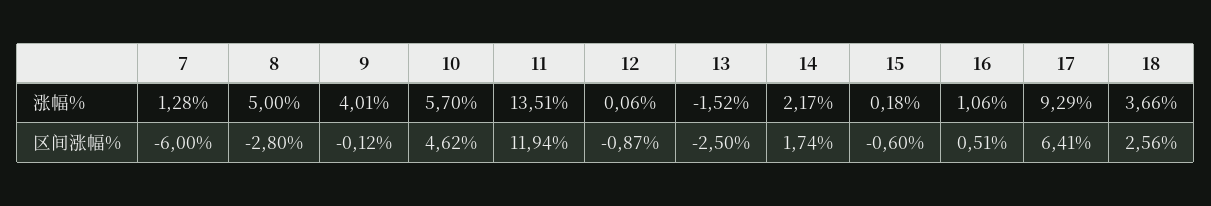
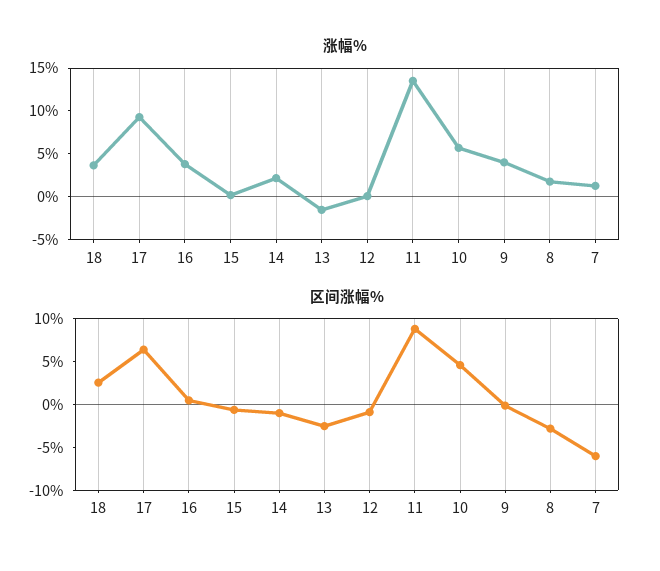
涨幅%, 8: 5 -> 2
涨幅%, 16: 1.06 -> 4
区间涨幅%, 11: 11.94 -> 9
区间涨幅%, 14: 1.74 -> -1

